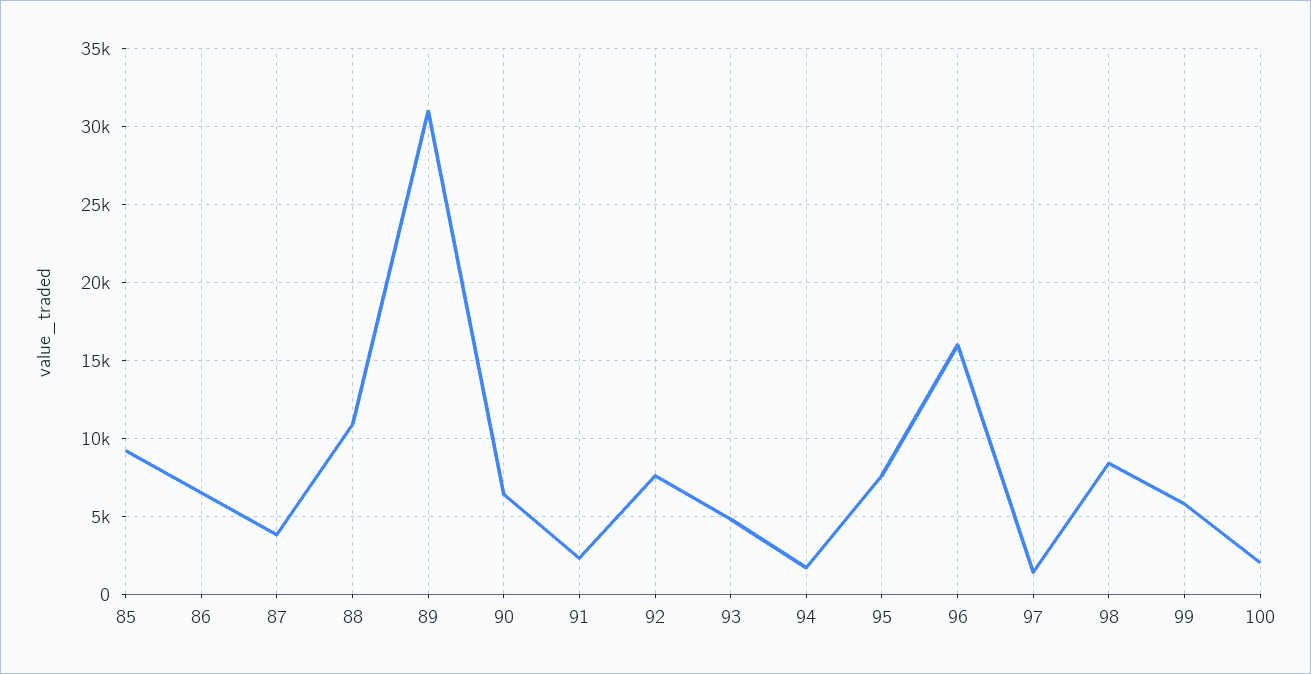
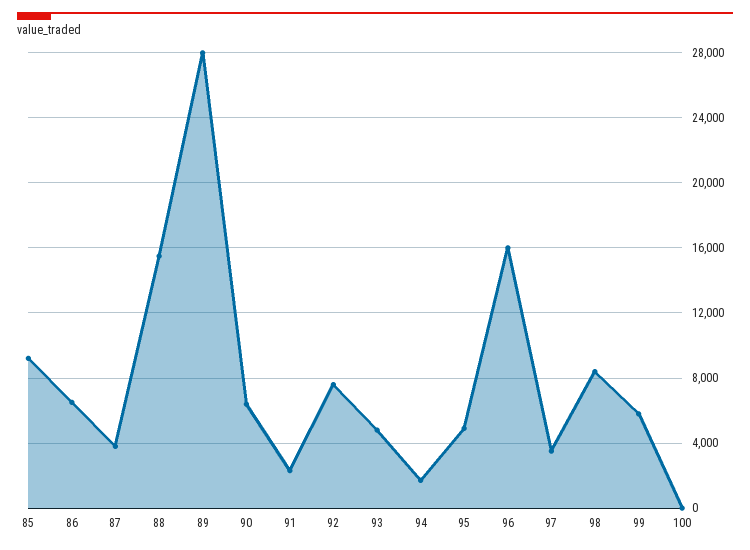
88: 11000 -> 15500
89: 31000 -> 28000
95: 7500 -> 5000
97: 1500 -> 3500
100: 2000 -> 0

